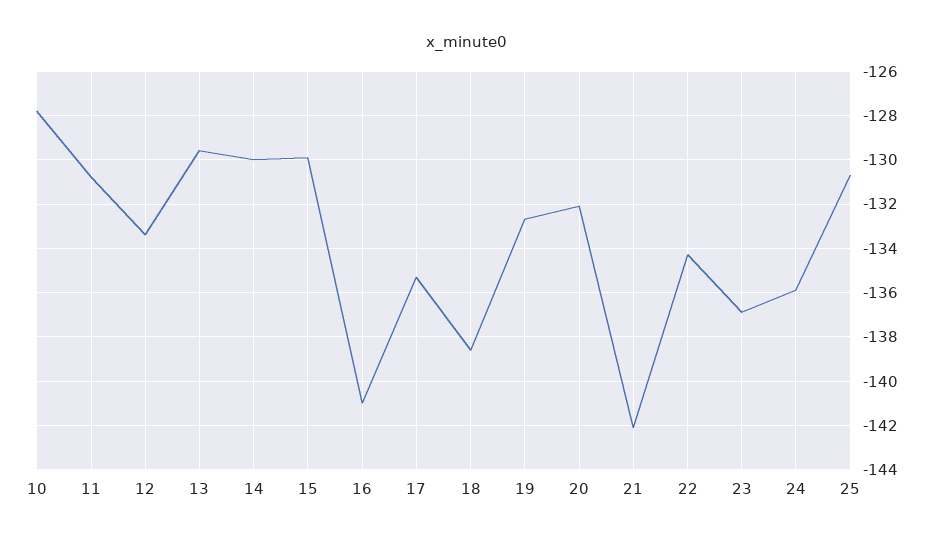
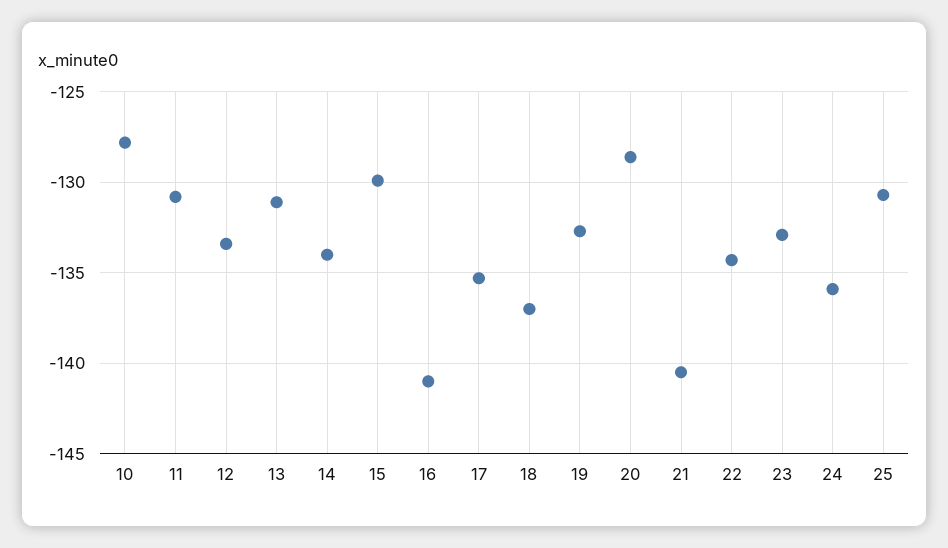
13: -129.5 -> -131
14: -130 -> -134
18: -138.5 -> -137
20: -132 -> -128.5
21: -142 -> -140.5
23: -137 -> -133

